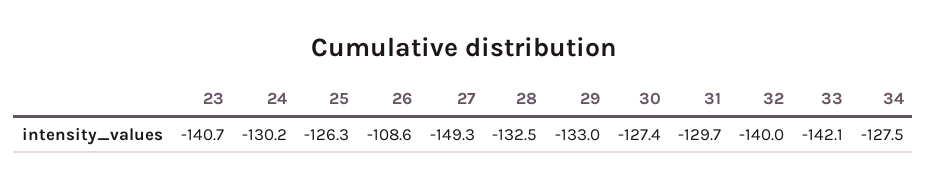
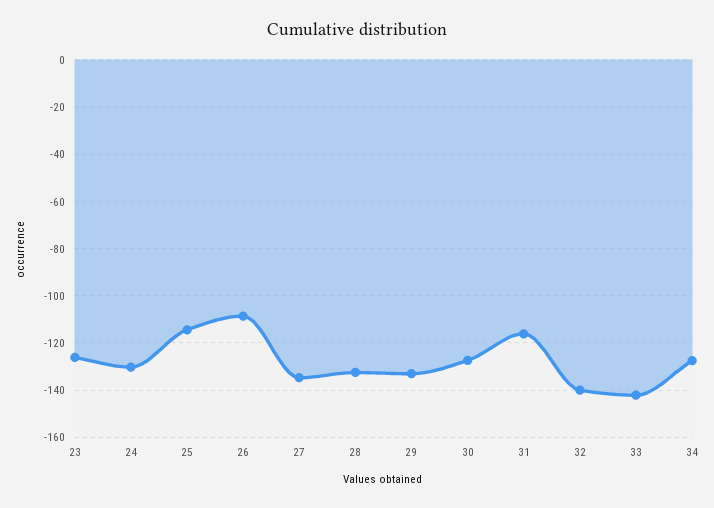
23: -140.7 -> -125
25: -126.3 -> -115
27: -149.3 -> -135
31: -129.7 -> -115

